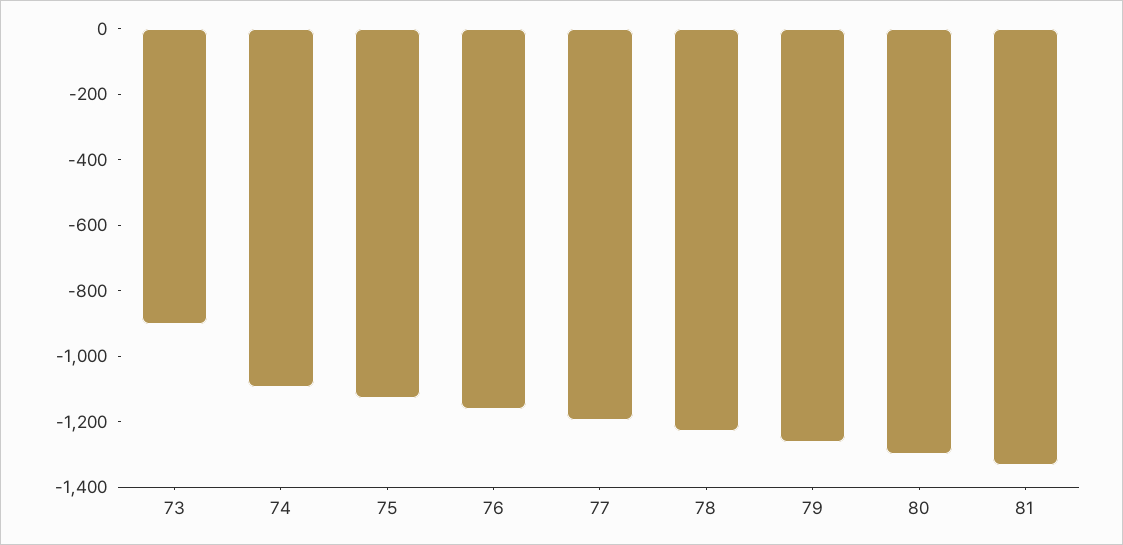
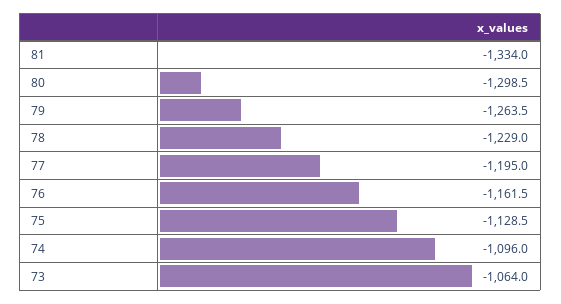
73: -900 -> -1064

